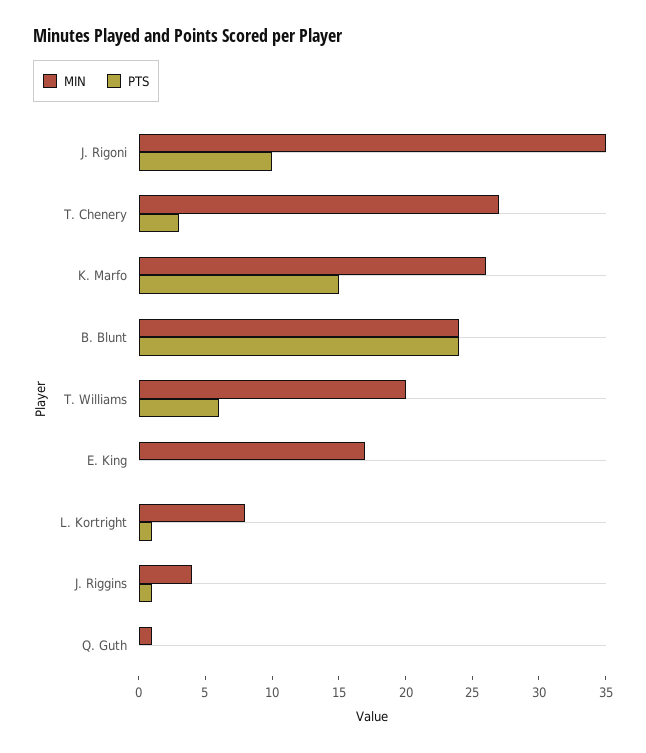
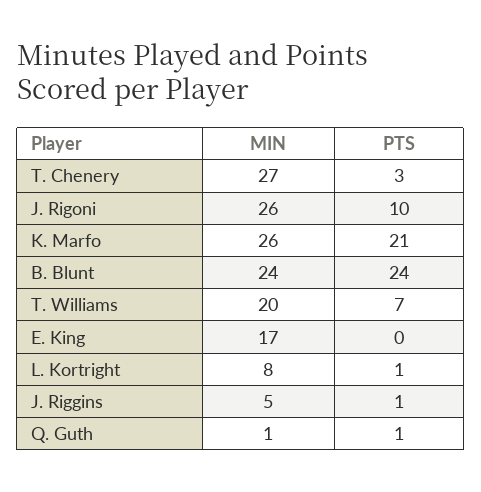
MIN, J. Rigoni: 35 -> 26
PTS, K. Marfo: 15 -> 21
PTS, T. Williams: 6 -> 7
MIN, J. Riggins: 4 -> 5
PTS, Q. Guth: 0 -> 1

